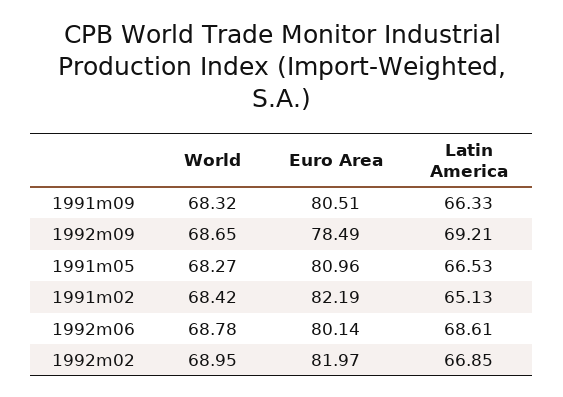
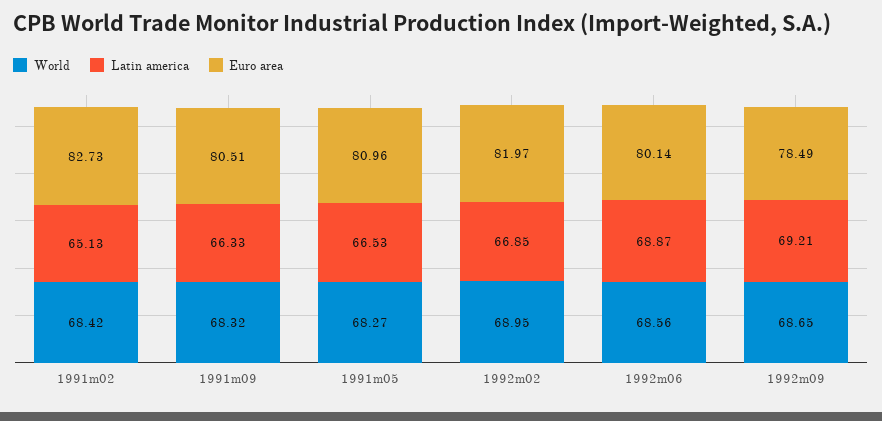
Euro Area, 1991m02: 82.19 -> 82.73
World, 1992m06: 68.78 -> 68.56
Latin America, 1992m06: 68.61 -> 68.87

